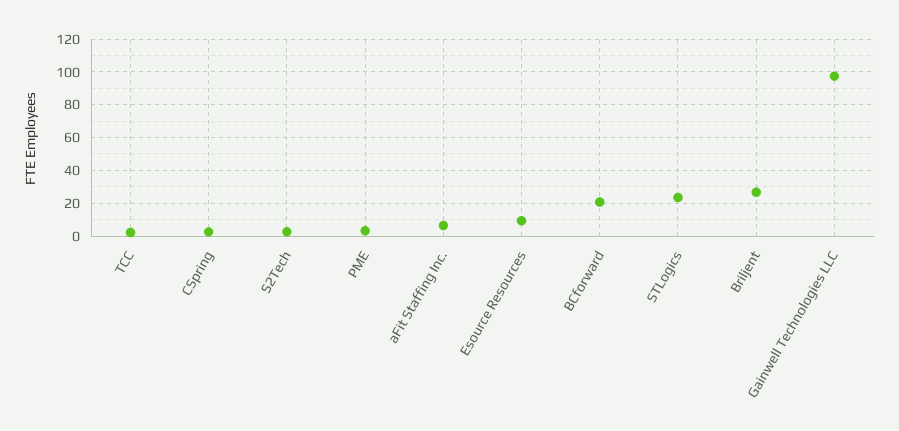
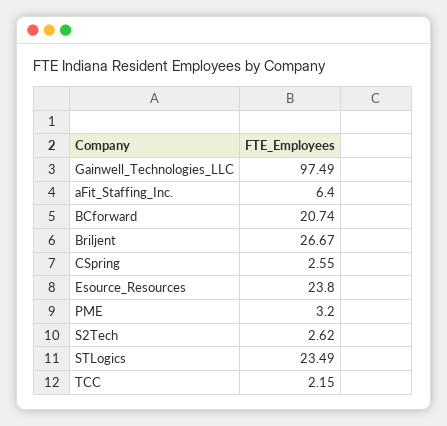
Esource Resources: 10 -> 23.8

